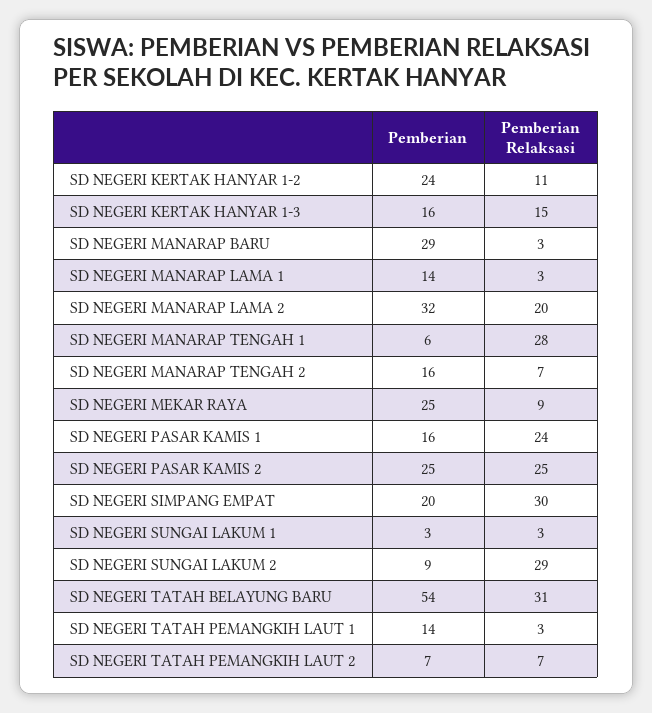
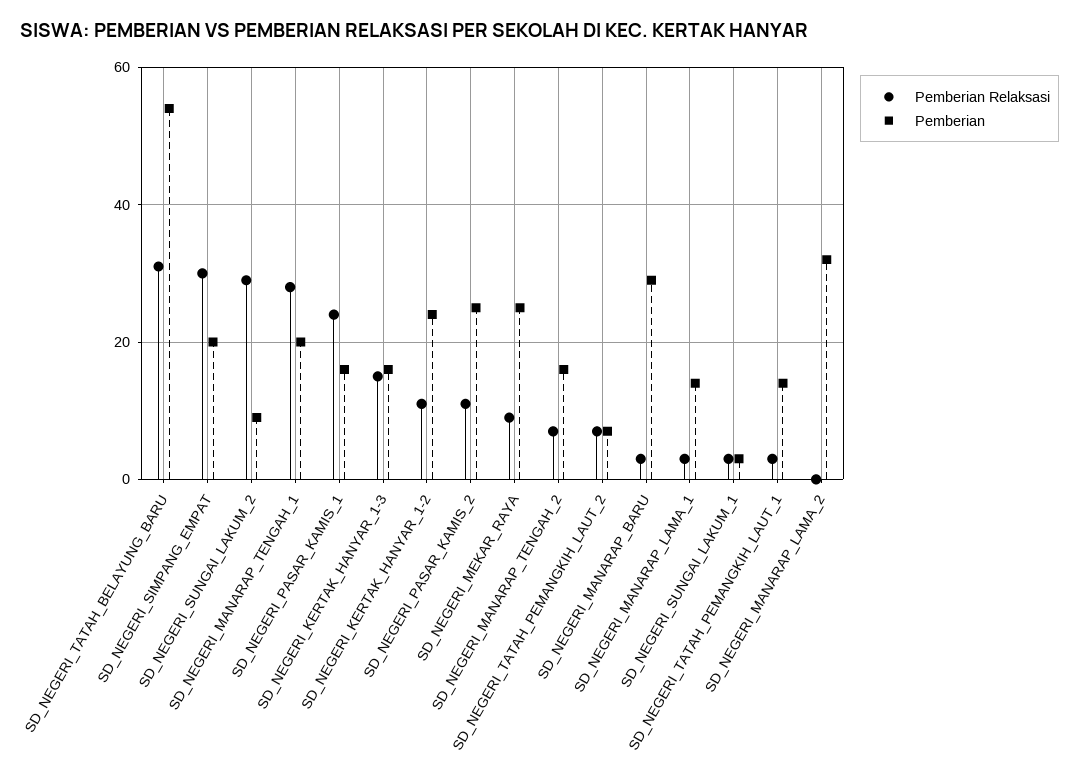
Pemberian Relaksasi, SD NEGERI MANARAP LAMA 2: 20 -> 0
Pemberian, SD NEGERI MANARAP TENGAH 1: 6 -> 20
Pemberian Relaksasi, SD NEGERI PASAR KAMIS 2: 25 -> 10

